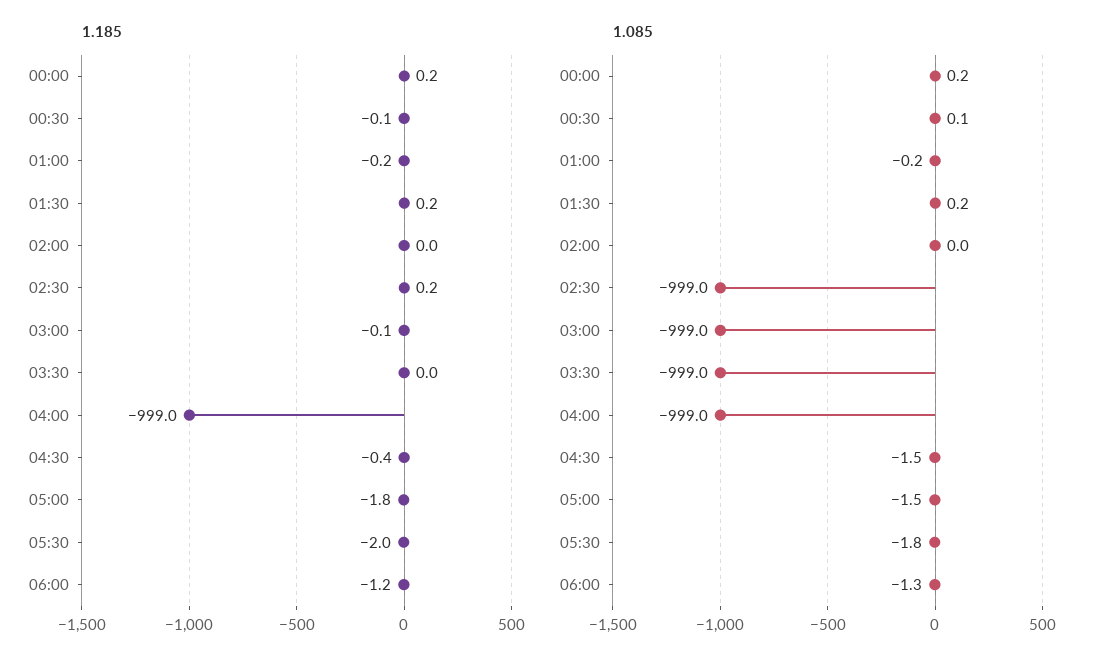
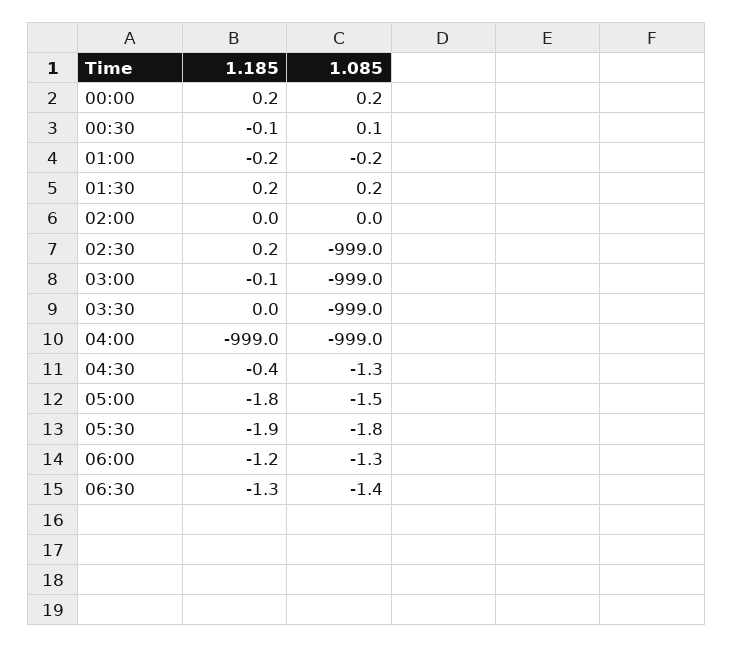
1.185, 05:30: -2 -> -1.9
1.085, 04:30: -1.5 -> -1.3
1.185, 06:30: none -> -1.3
1.085, 06:30: none -> -1.4

